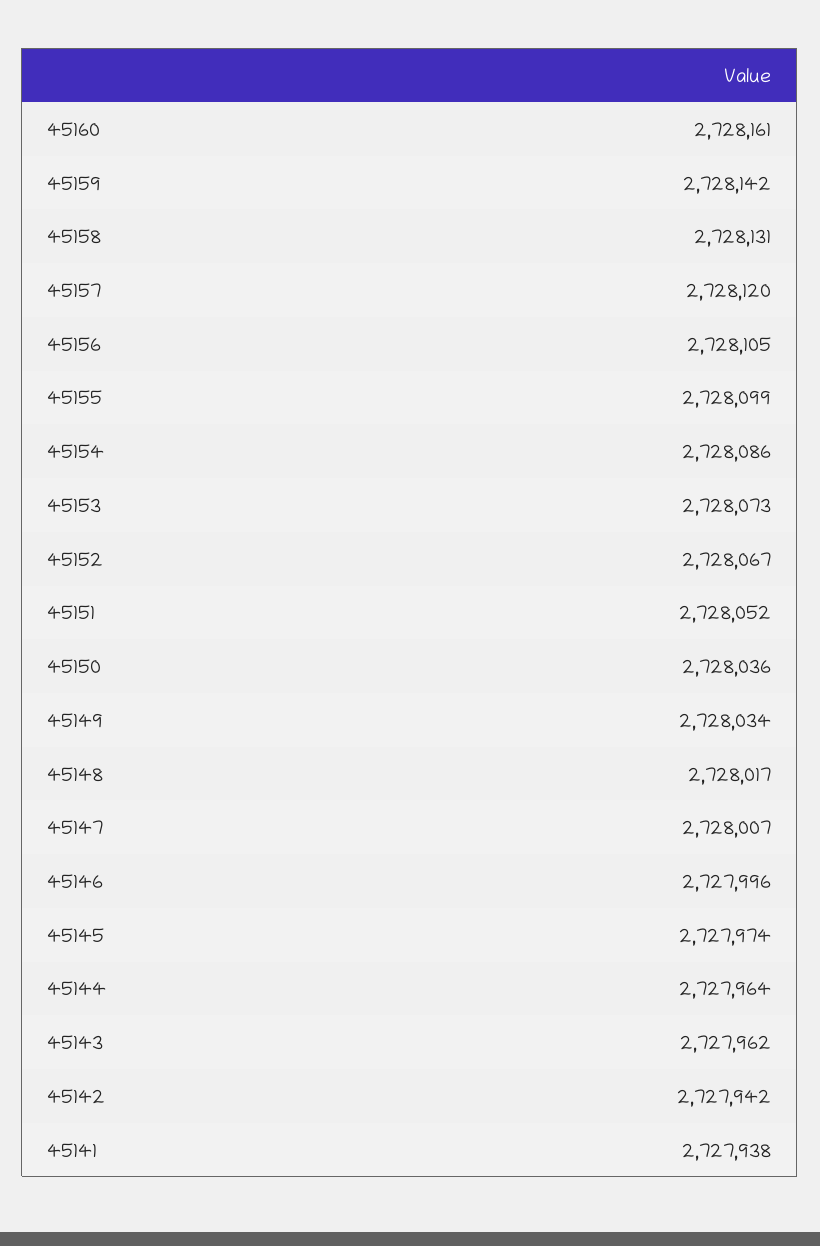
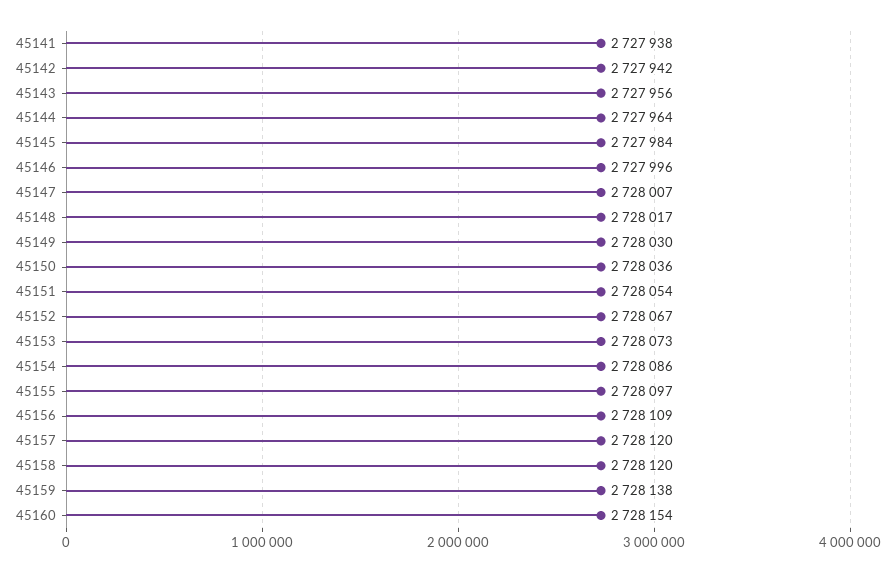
45160: 2728161 -> 2728154
45159: 2728142 -> 2728138
45158: 2728131 -> 2728120
45156: 2728105 -> 2728109
45155: 2728099 -> 2728097
45151: 2728052 -> 2728054
45149: 2728034 -> 2728030
45145: 2727974 -> 2727984
45143: 2727962 -> 2727956

